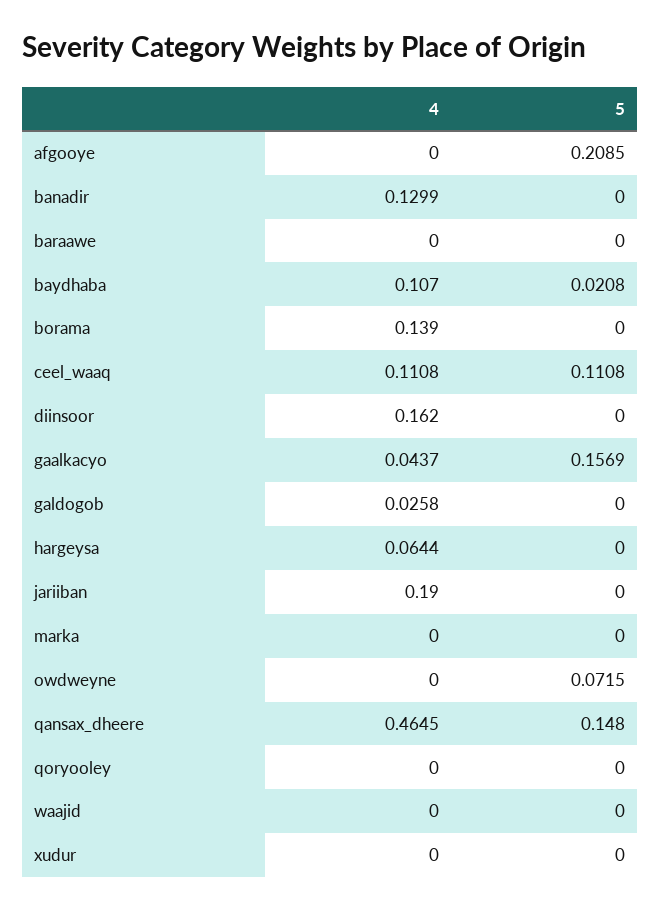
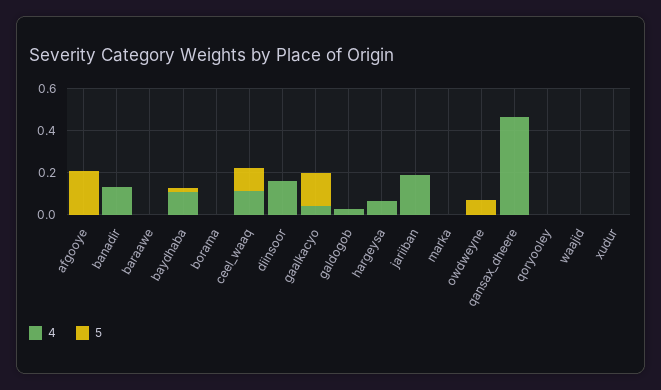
4, borama: 0.139 -> 0
5, qansax_dheere: 0.148 -> 0

